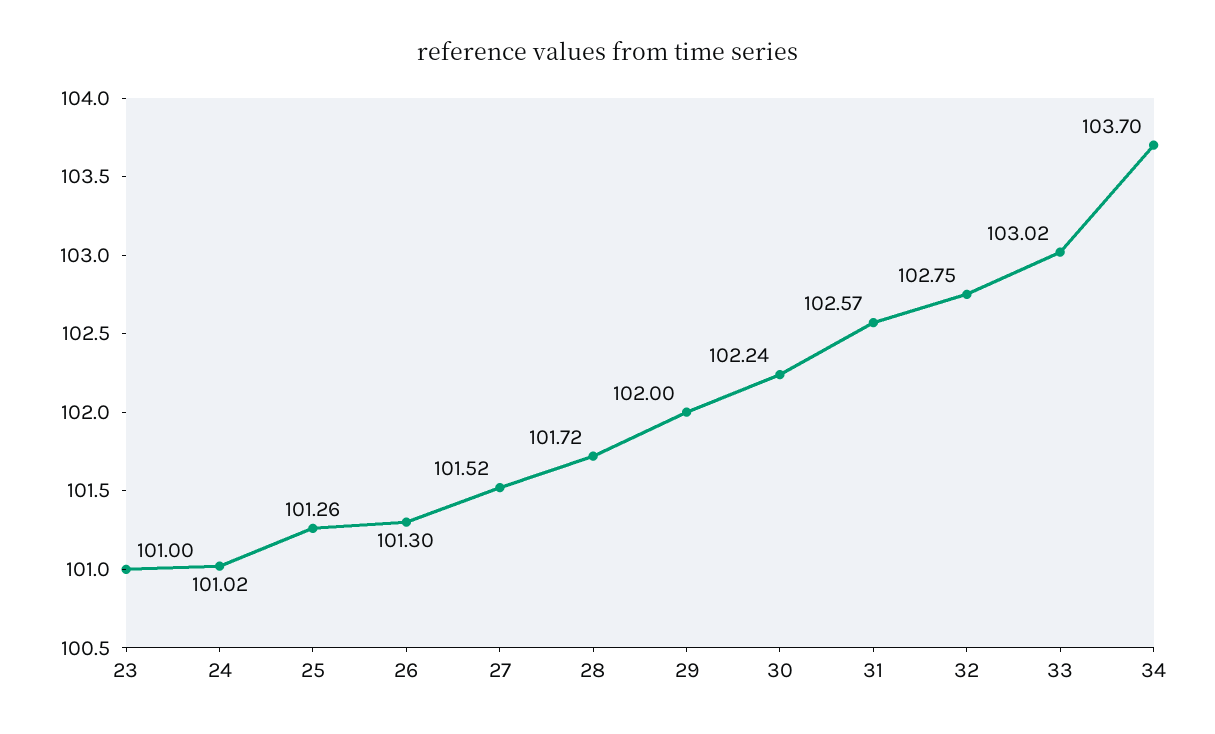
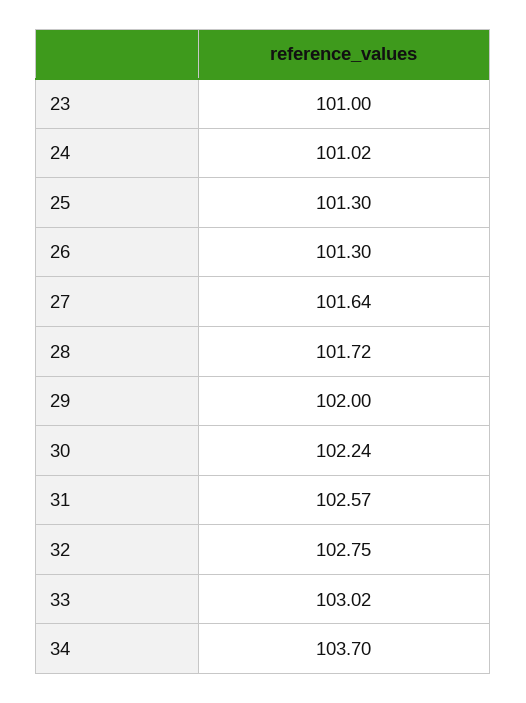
25: 101.26 -> 101.3
27: 101.52 -> 101.64

